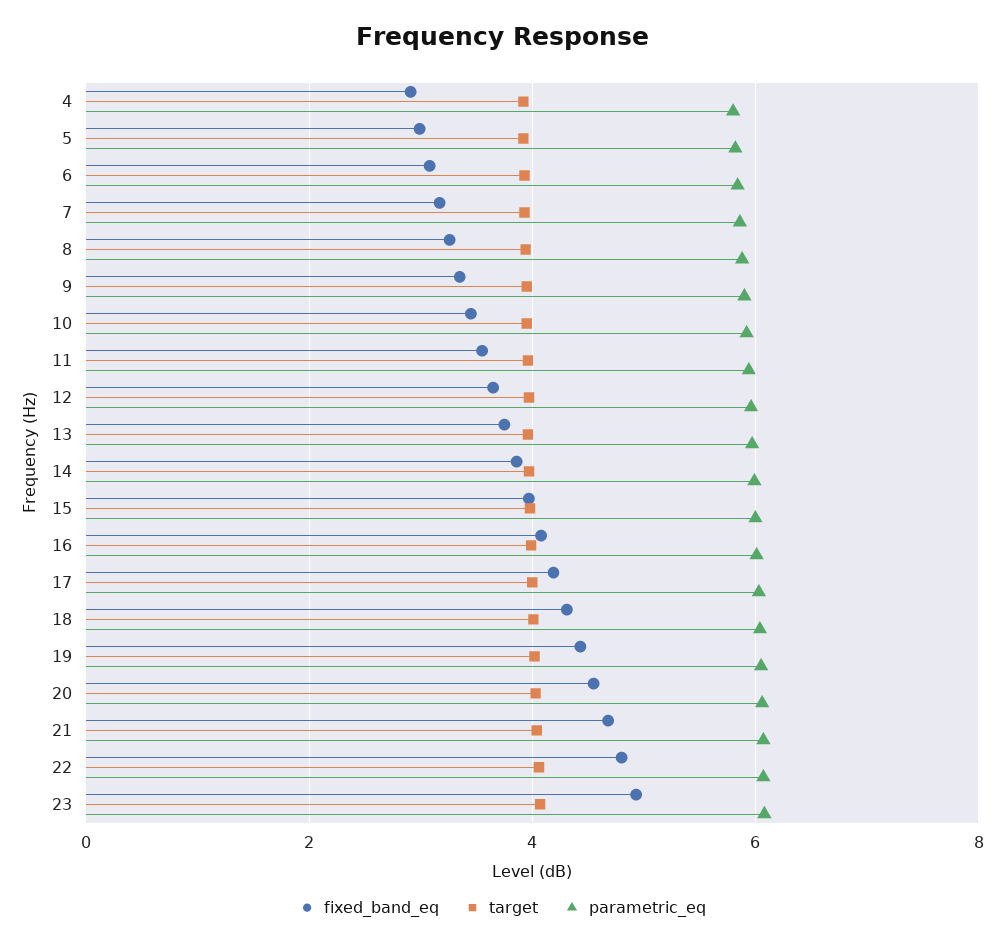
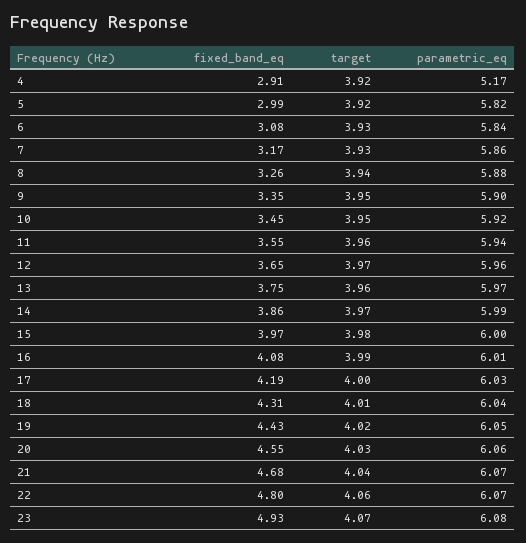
parametric_eq, 4: 5.8 -> 5.17

